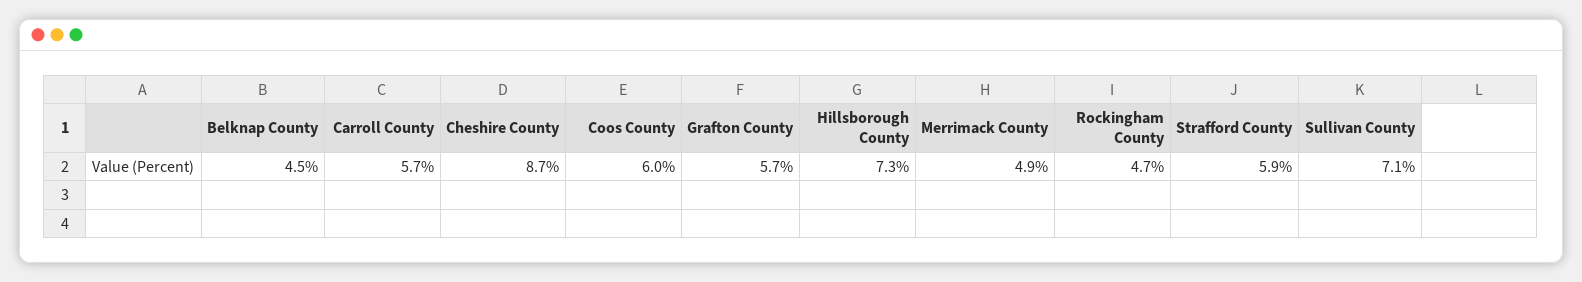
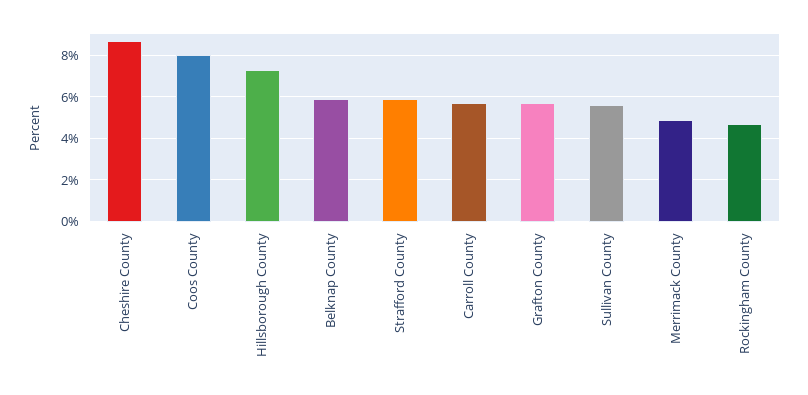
Belknap County: 4.5 -> 6
Coos County: 6 -> 8
Sullivan County: 7.1 -> 5.5

